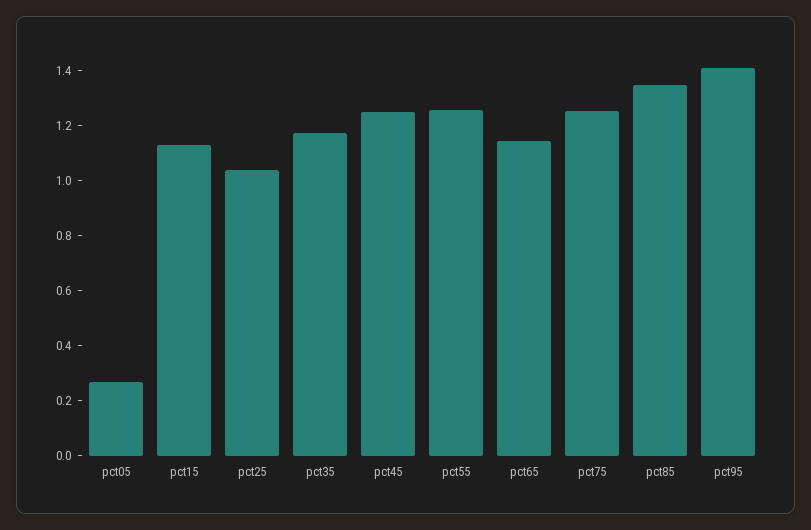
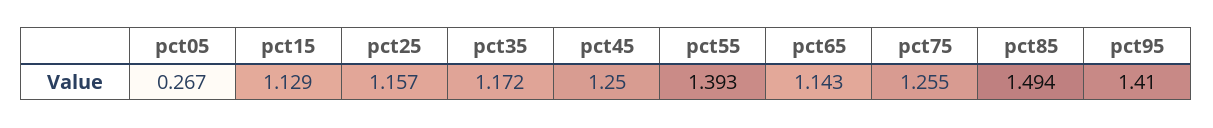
pct25: 1.05 -> 1.157
pct55: 1.25 -> 1.393
pct85: 1.35 -> 1.494

